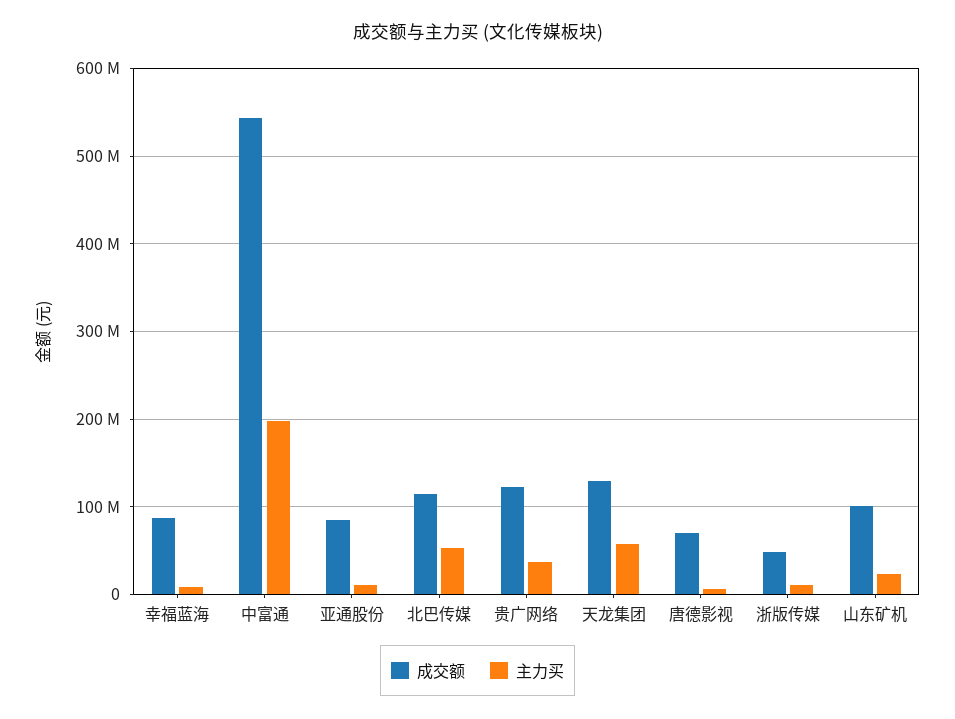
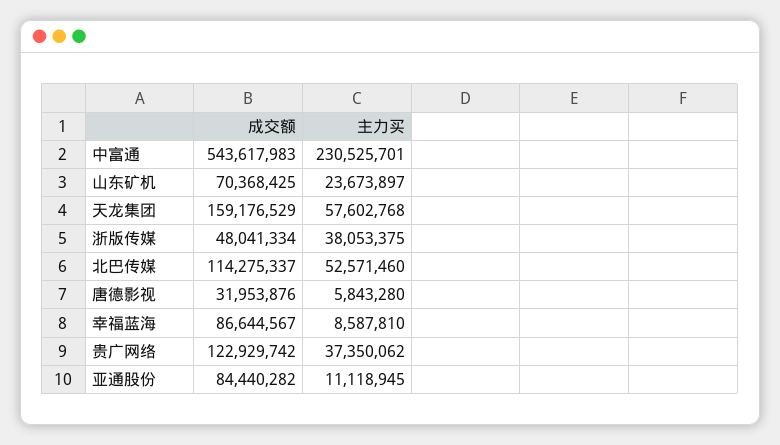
主力买, 中富通: 200000000 -> 230525701
成交额, 天龙集团: 130000000 -> 159176529
成交额, 唐德影视: 70000000 -> 31953876
主力买, 浙版传媒: 10000000 -> 38053375
成交额, 山东矿机: 100000000 -> 70368425

